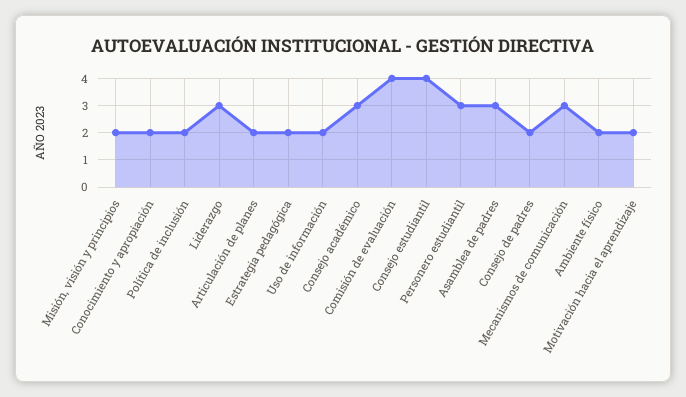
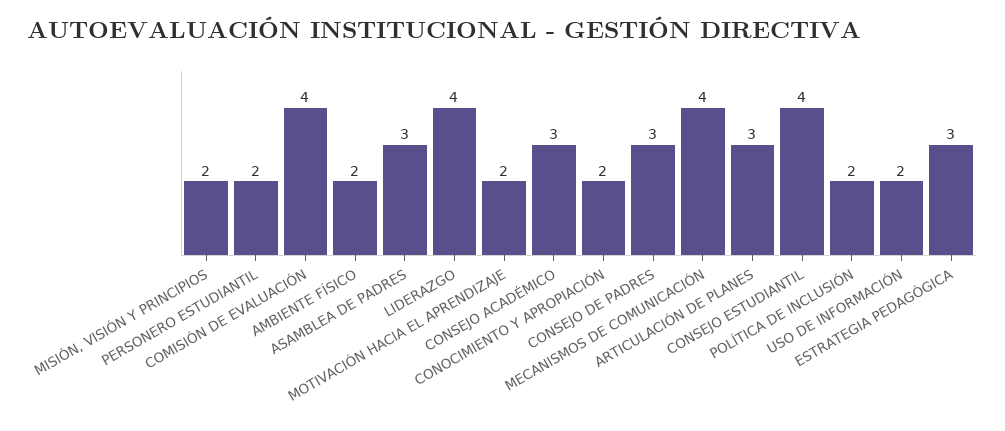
Liderazgo: 3 -> 4
Articulación de planes: 2 -> 3
Estrategia pedagógica: 2 -> 3
Personero estudiantil: 3 -> 2
Consejo de padres: 2 -> 3
Mecanismos de comunicación: 3 -> 4

